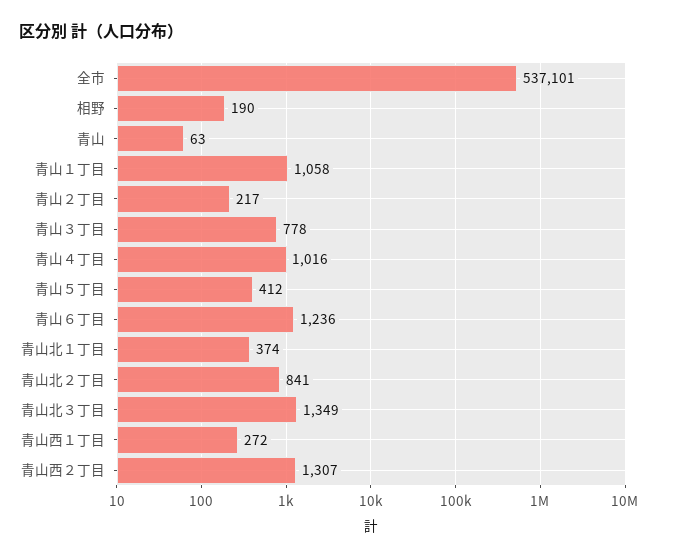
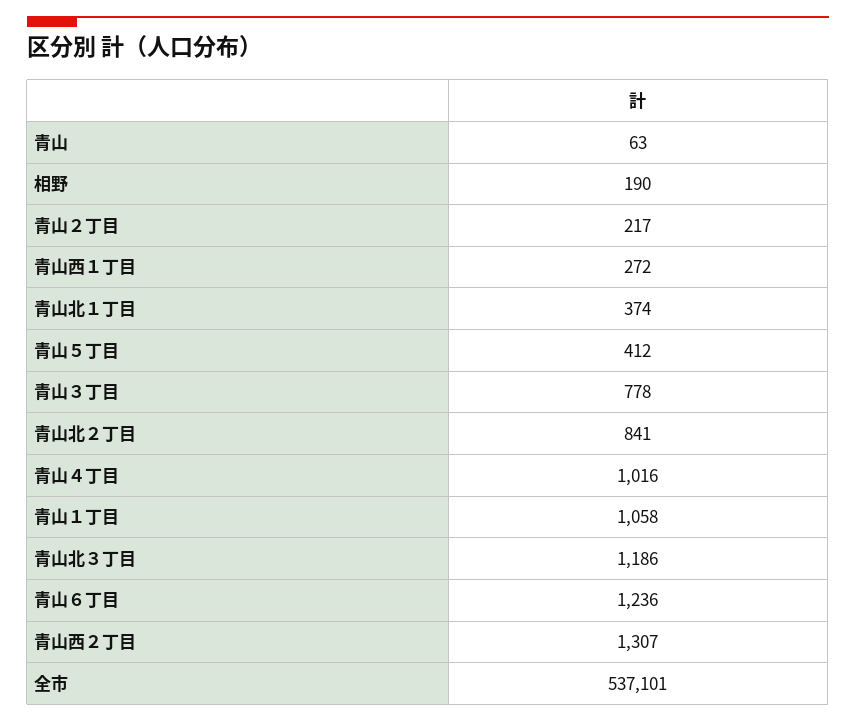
青山北３丁目: 1349 -> 1186

